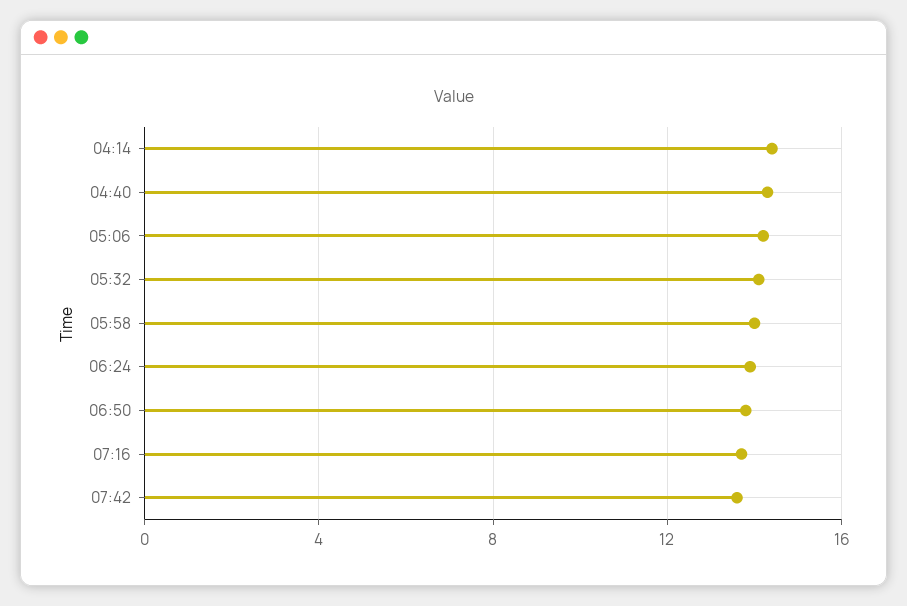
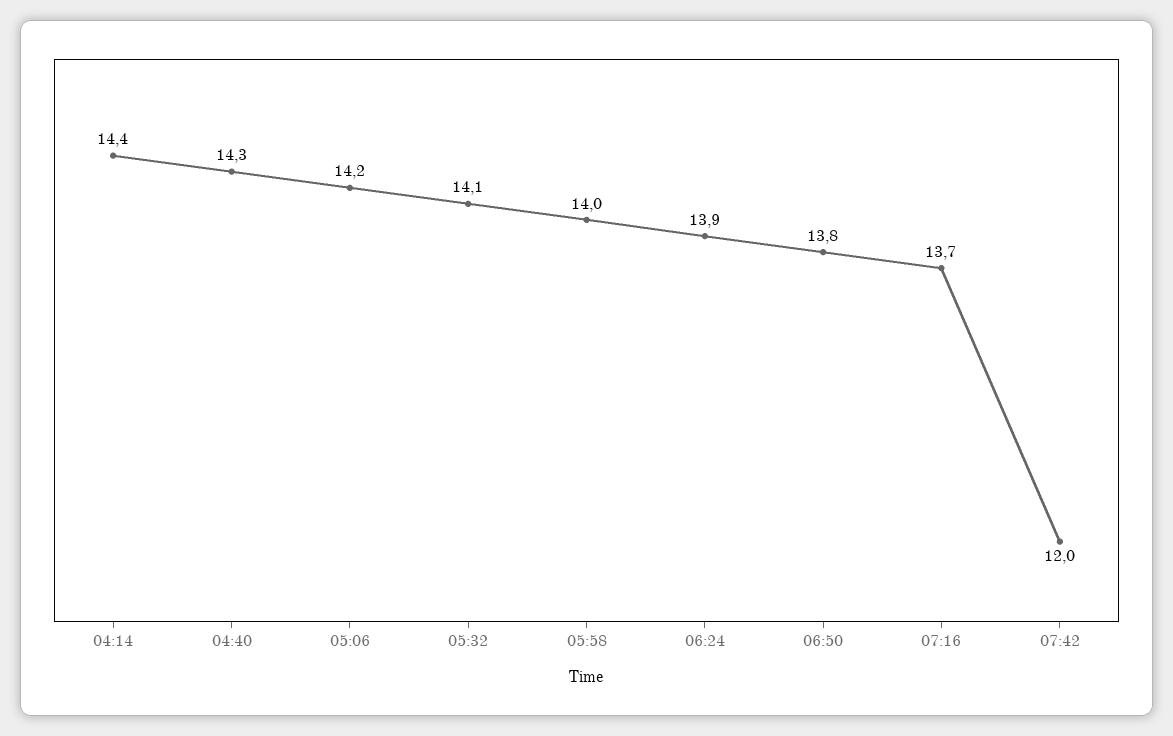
07:42: 13.5 -> 12

